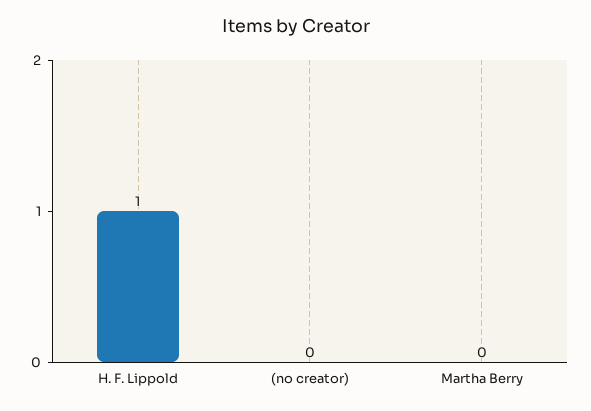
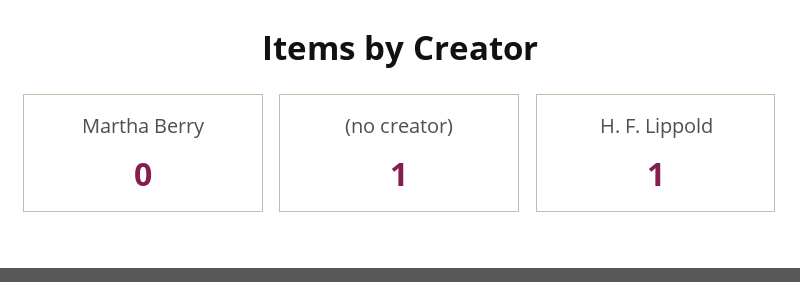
(no creator): 0 -> 1

